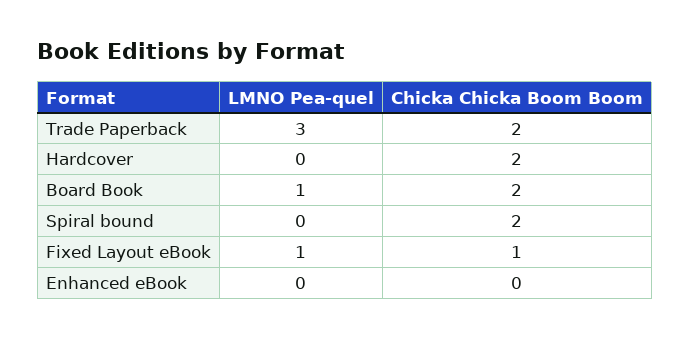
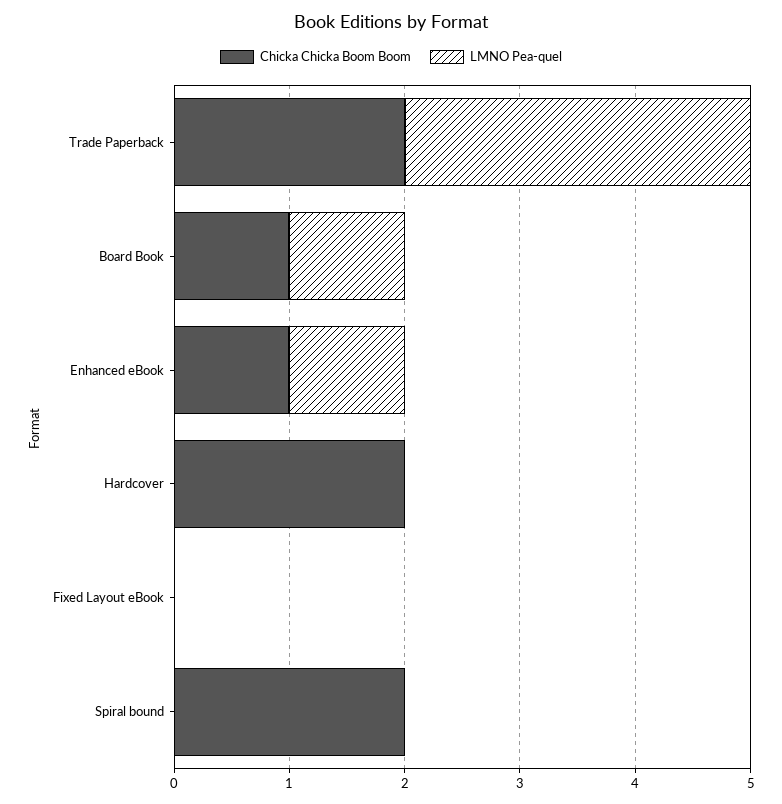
Chicka Chicka Boom Boom, Board Book: 2 -> 1
LMNO Pea-quel, Fixed Layout eBook: 1 -> 0
Chicka Chicka Boom Boom, Fixed Layout eBook: 1 -> 0
LMNO Pea-quel, Enhanced eBook: 0 -> 1
Chicka Chicka Boom Boom, Enhanced eBook: 0 -> 1

